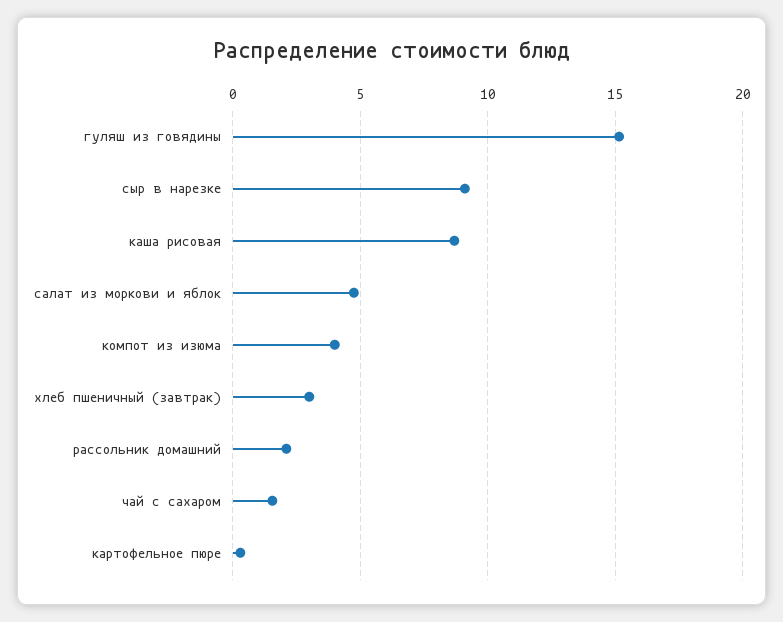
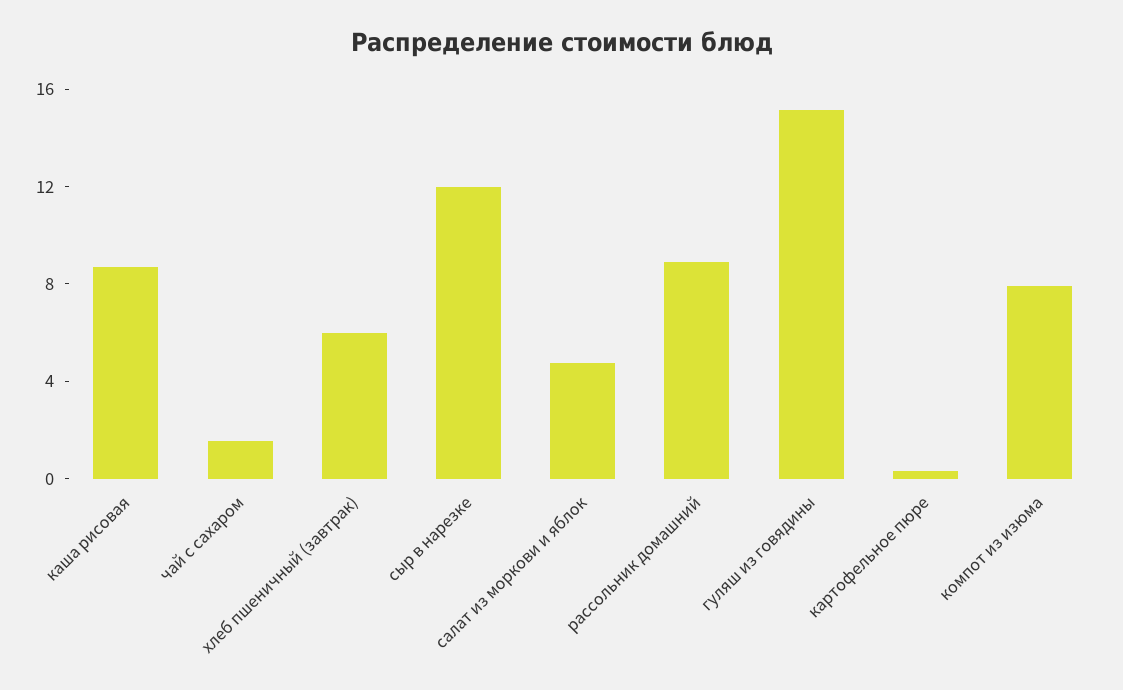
сыр в нарезке: 9 -> 12
компот из изюма: 4 -> 8
хлеб пшеничный (завтрак): 3 -> 6
рассольник домашний: 2 -> 9

